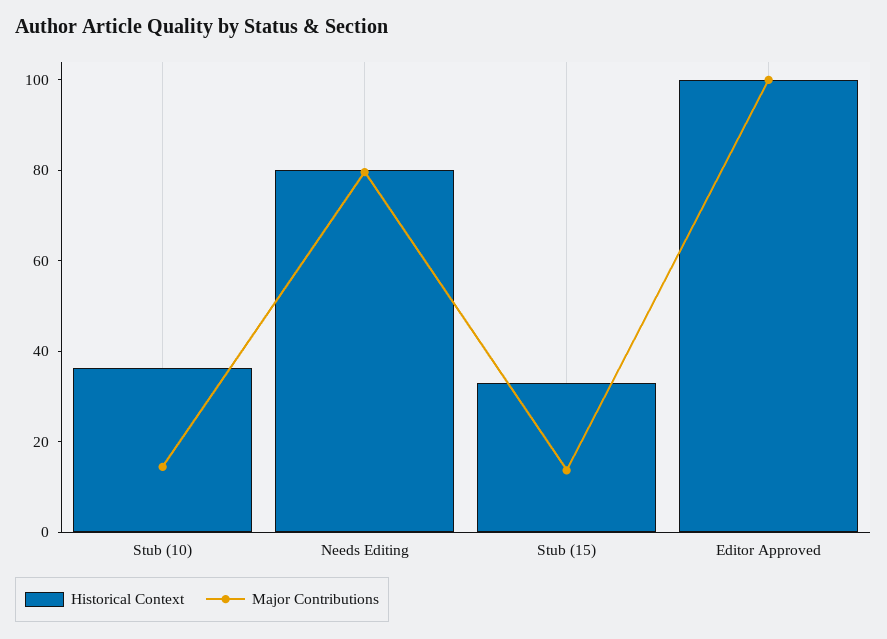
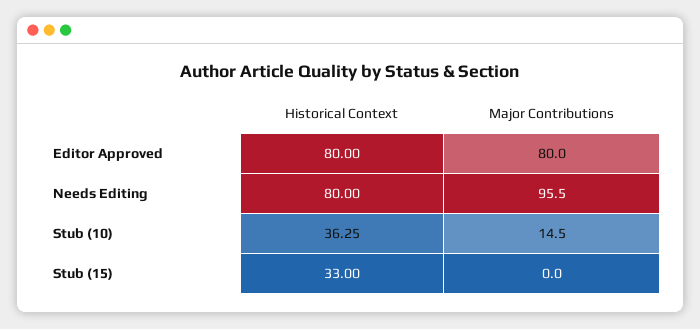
Major Contributions, Needs Editing: 80 -> 95.5
Major Contributions, Stub (15): 15 -> 0
Historical Context, Editor Approved: 100 -> 80
Major Contributions, Editor Approved: 100 -> 80

